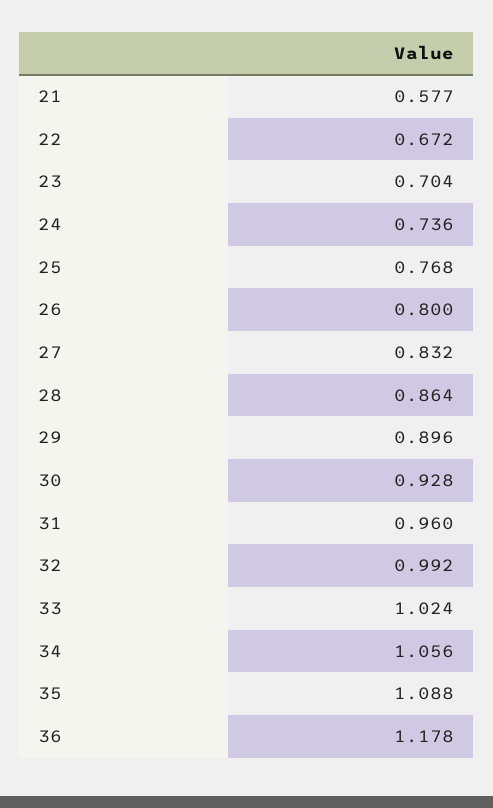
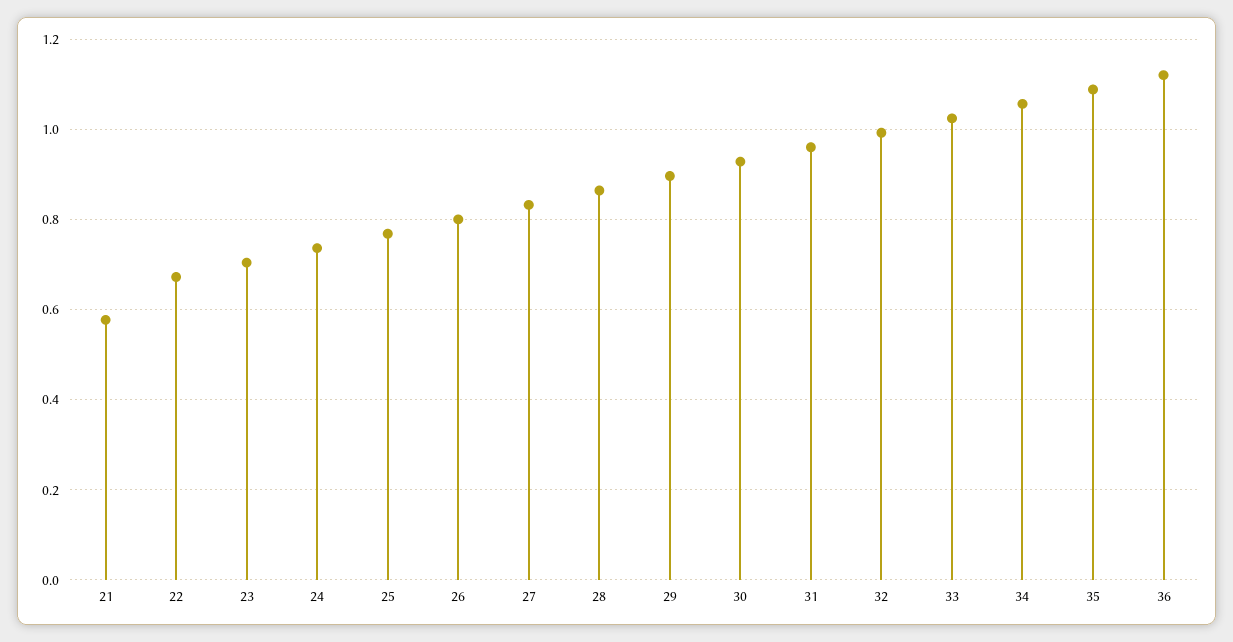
36: 1.178 -> 1.12

